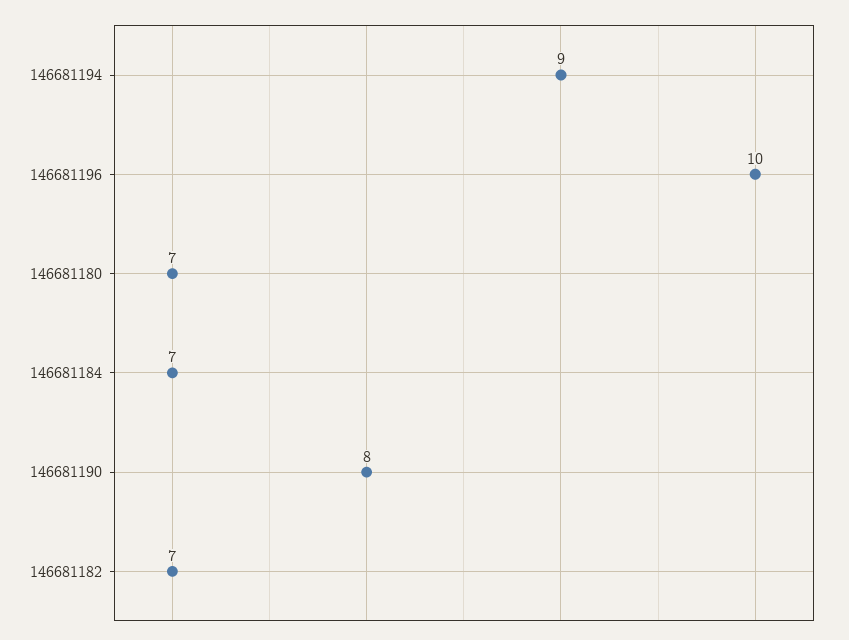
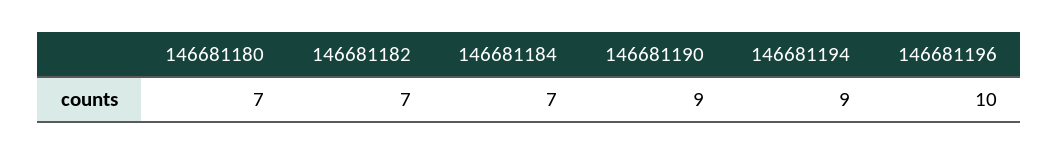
146681190: 8 -> 9

